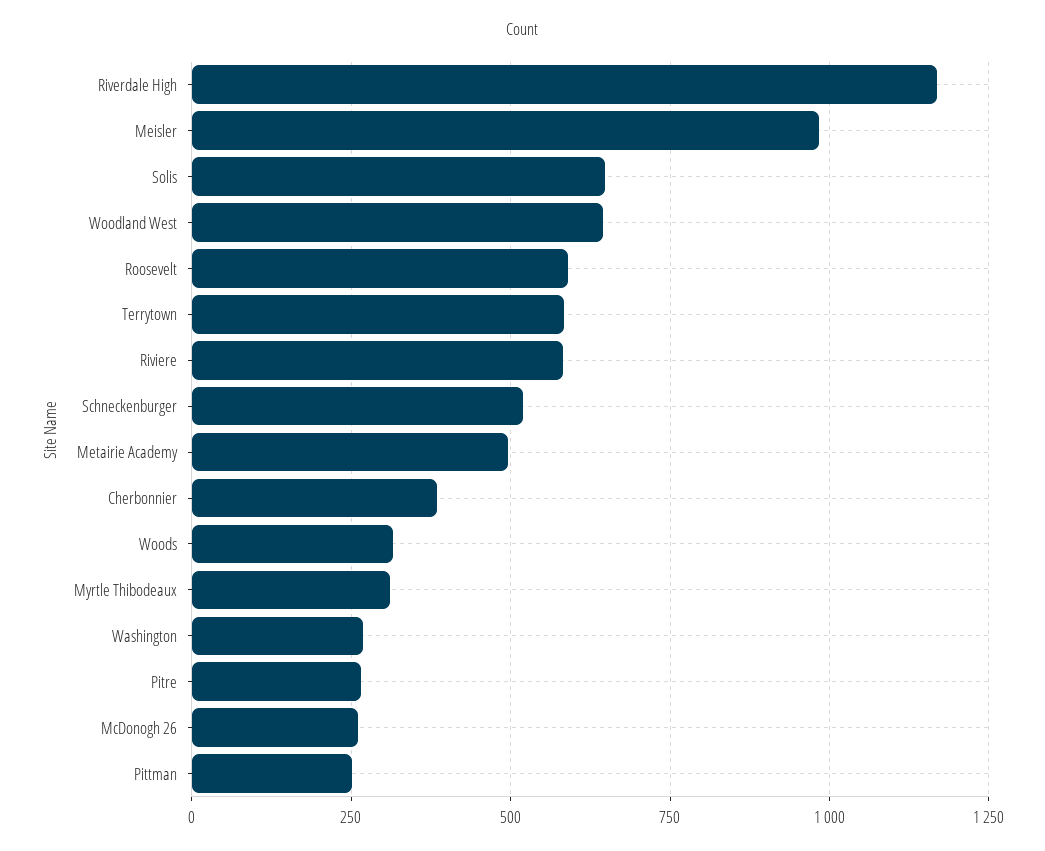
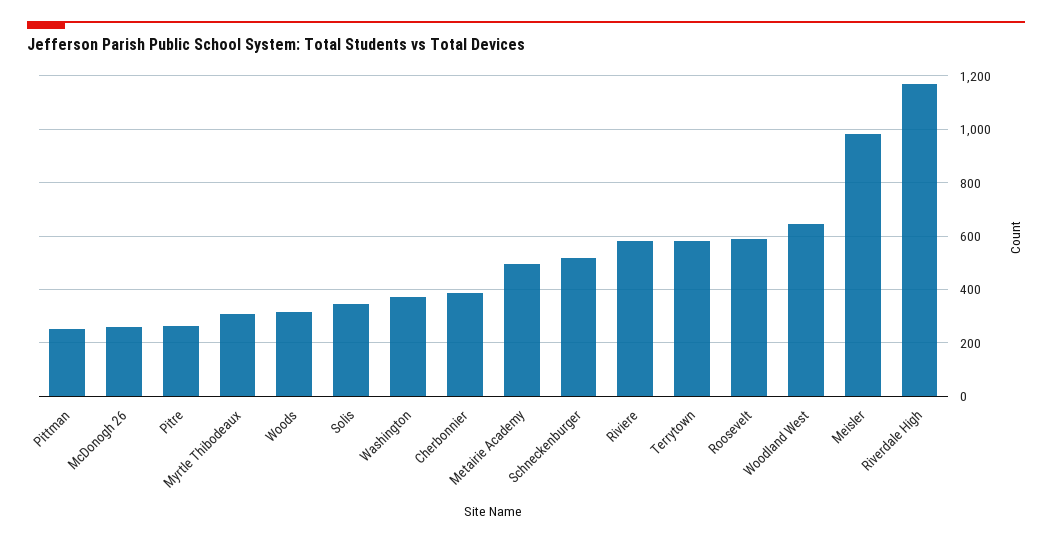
Solis: 650 -> 350
Washington: 275 -> 375

